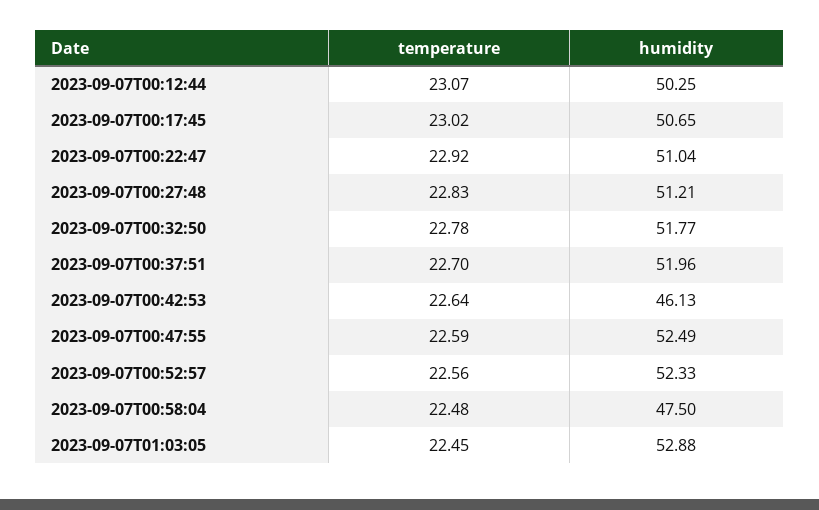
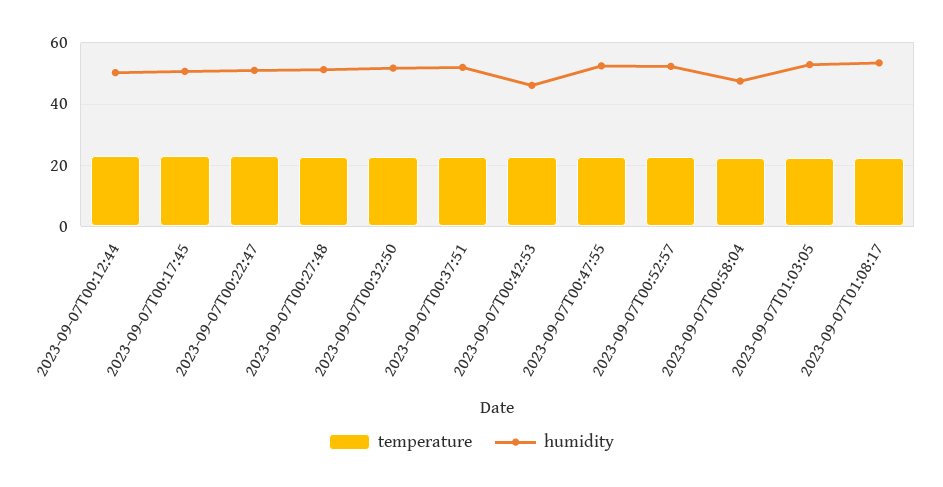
temperature, 2023-09-07T01:08:17: none -> 22
humidity, 2023-09-07T01:08:17: none -> 54

